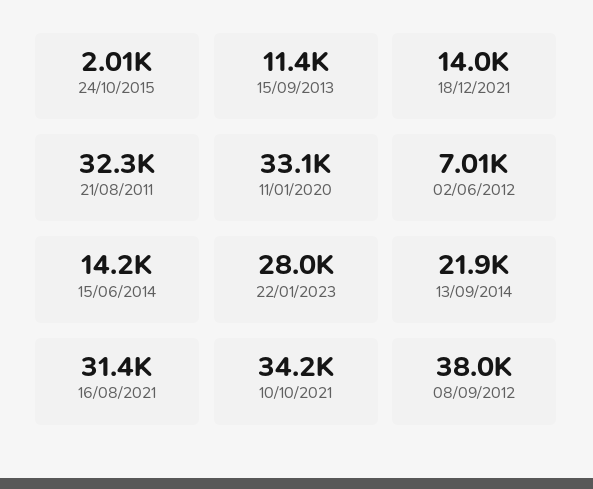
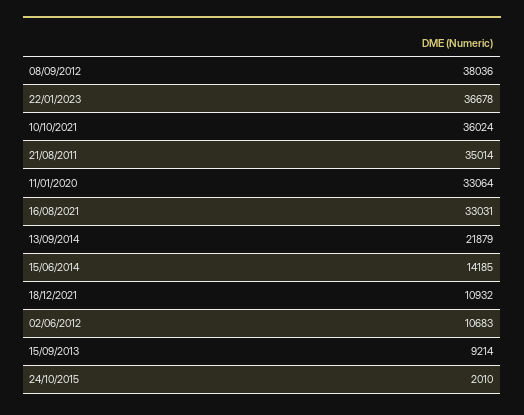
15/09/2013: 11400 -> 9214
18/12/2021: 14000 -> 10932
21/08/2011: 32300 -> 35014
02/06/2012: 7010 -> 10683
22/01/2023: 28000 -> 36678
16/08/2021: 31400 -> 33031
10/10/2021: 34200 -> 36024

